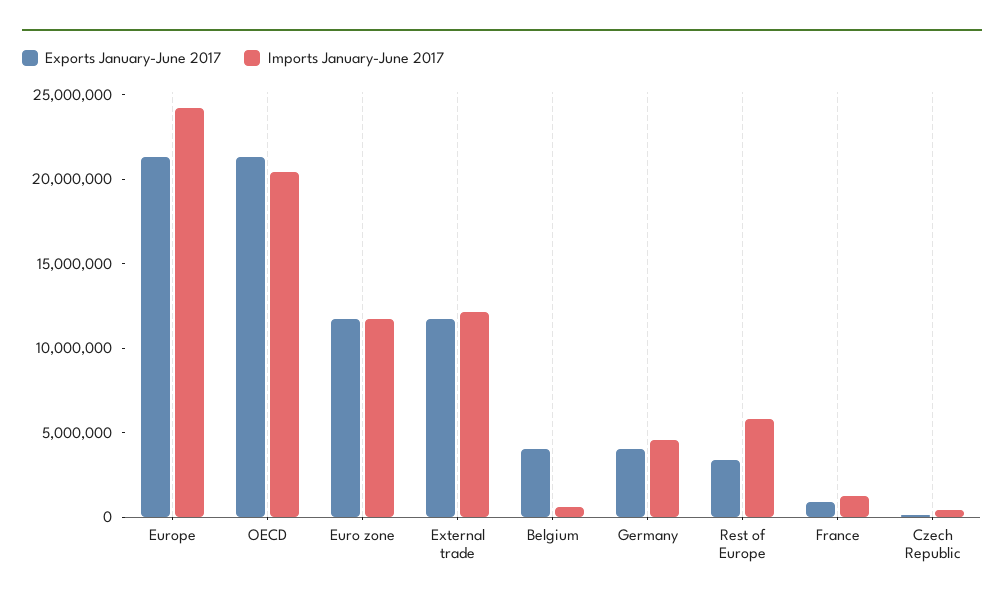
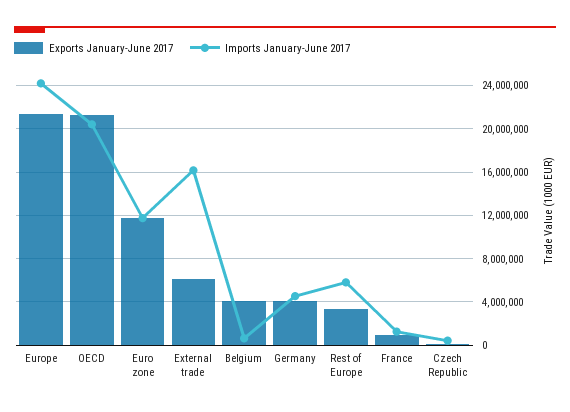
Exports January-June 2017, External trade: 12000000 -> 6000000
Imports January-June 2017, External trade: 12000000 -> 16000000

